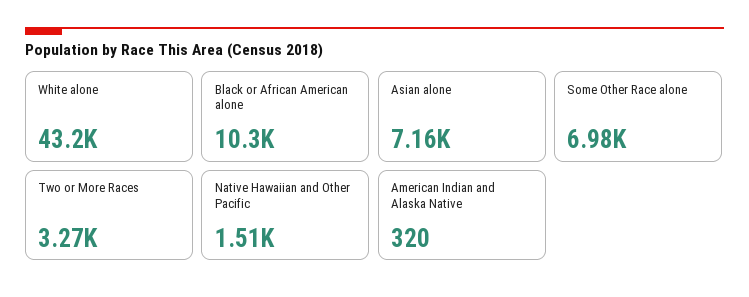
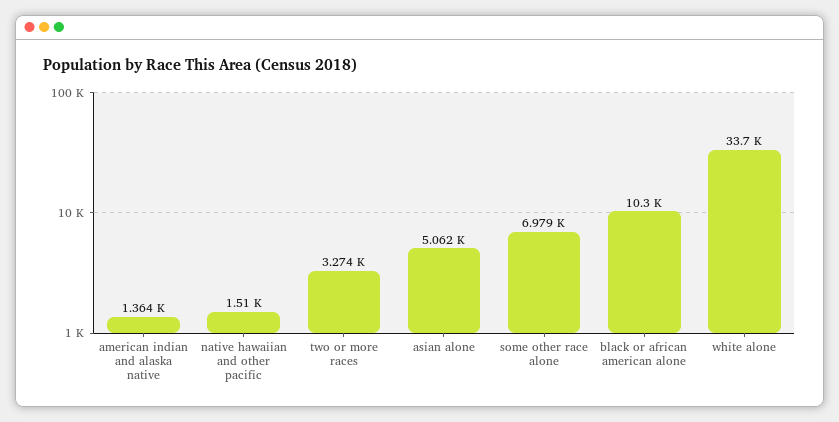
White alone: 43200 -> 33700
Asian alone: 7160 -> 5062
American Indian and Alaska Native: 320 -> 1364

